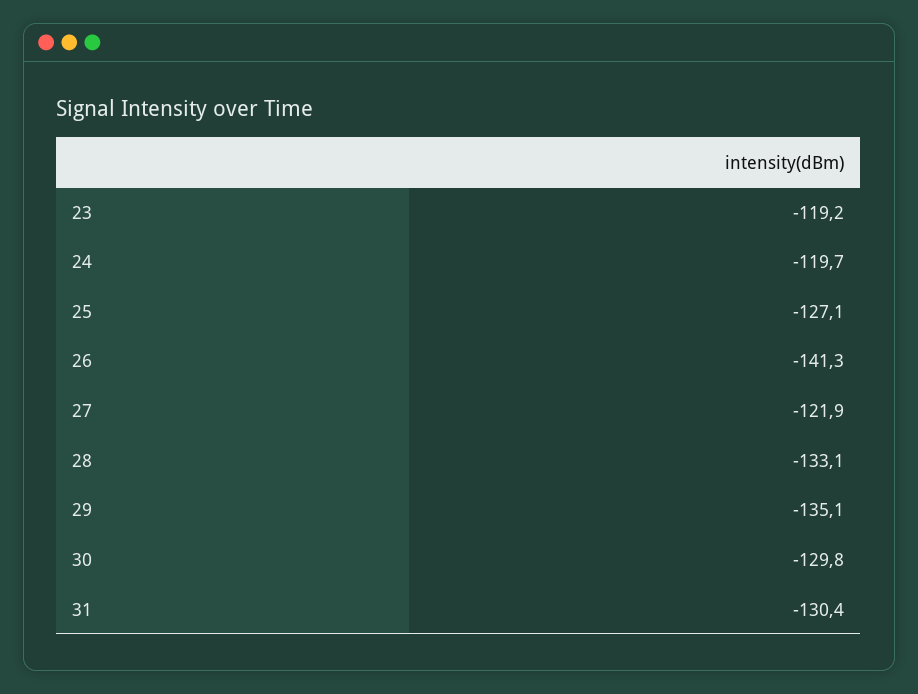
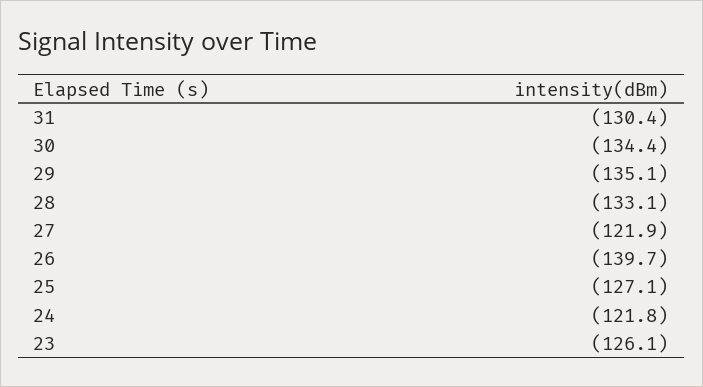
23: -119.2 -> -126.1
24: -119.7 -> -121.8
26: -141.3 -> -139.7
30: -129.8 -> -134.4

